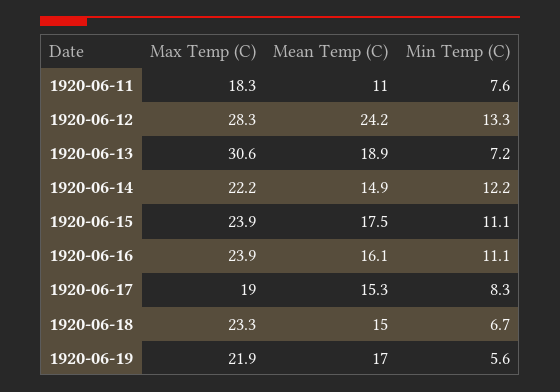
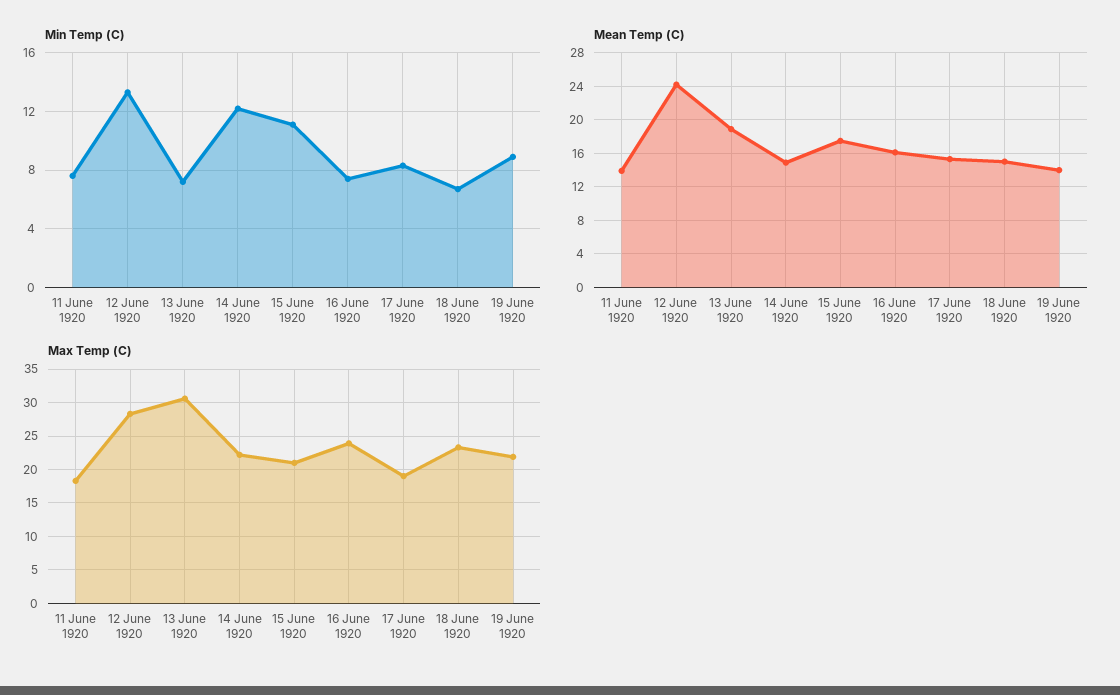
Mean Temp (C), 1920-06-11: 11 -> 14
Max Temp (C), 1920-06-15: 23.9 -> 21
Min Temp (C), 1920-06-16: 11.1 -> 7.5
Mean Temp (C), 1920-06-19: 17 -> 14
Min Temp (C), 1920-06-19: 5.6 -> 9

